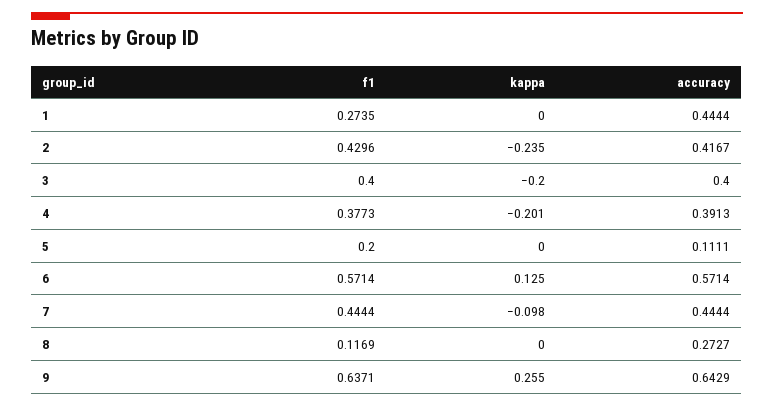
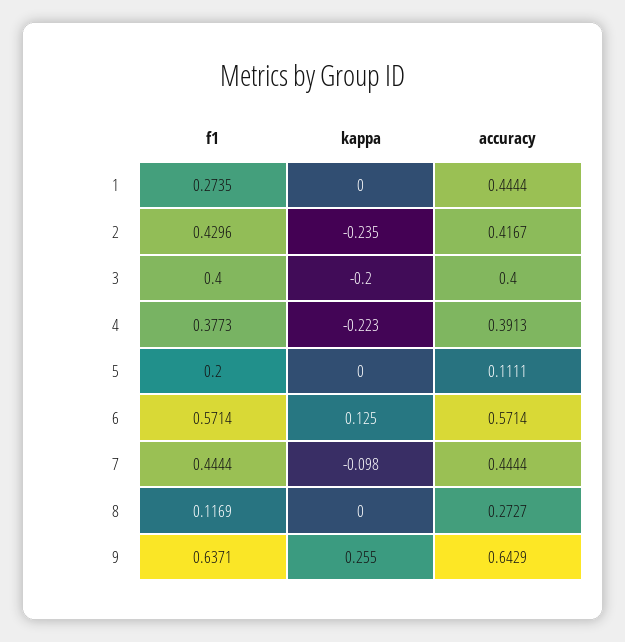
kappa, 4: -0.201 -> -0.223

